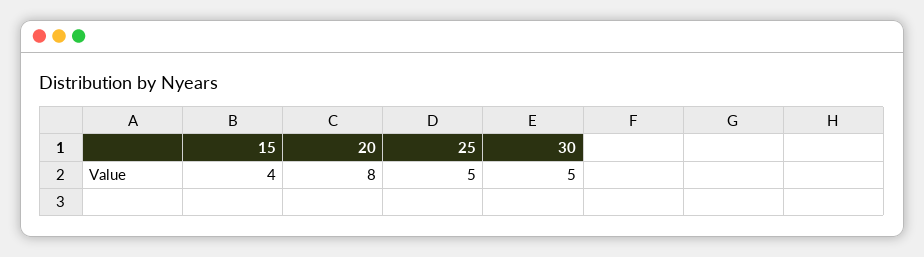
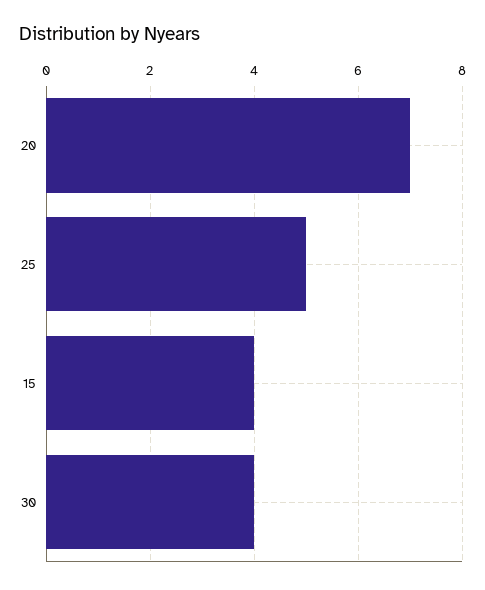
20: 8 -> 7
30: 5 -> 4

